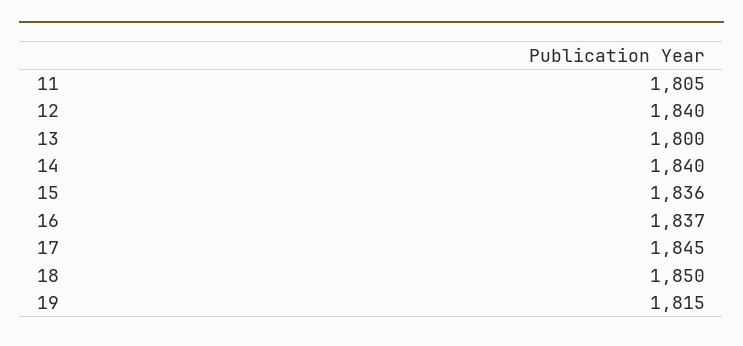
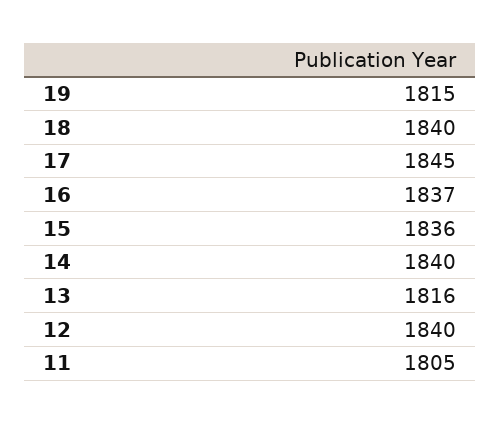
13: 1800 -> 1816
18: 1850 -> 1840

